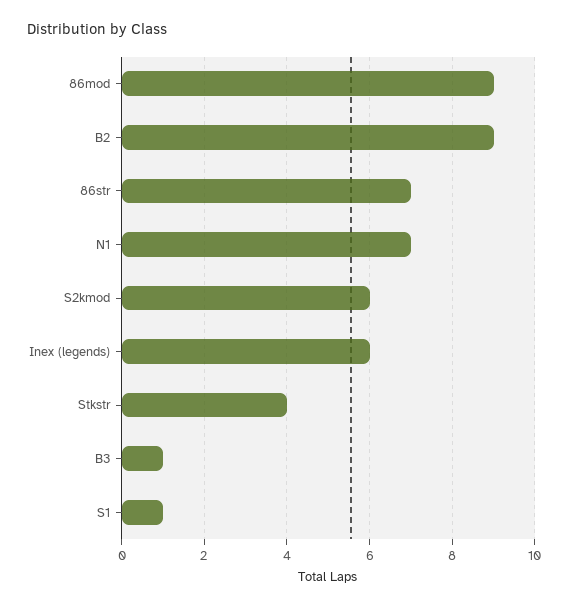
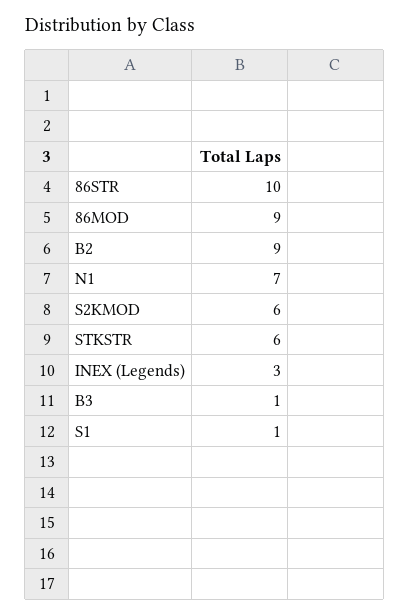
86str: 7 -> 10
Inex (legends): 6 -> 3
Stkstr: 4 -> 6

